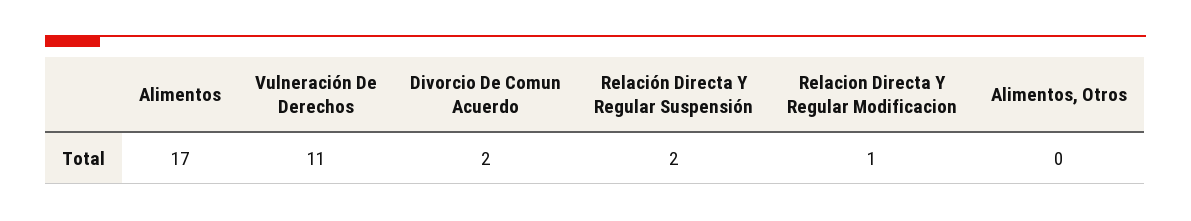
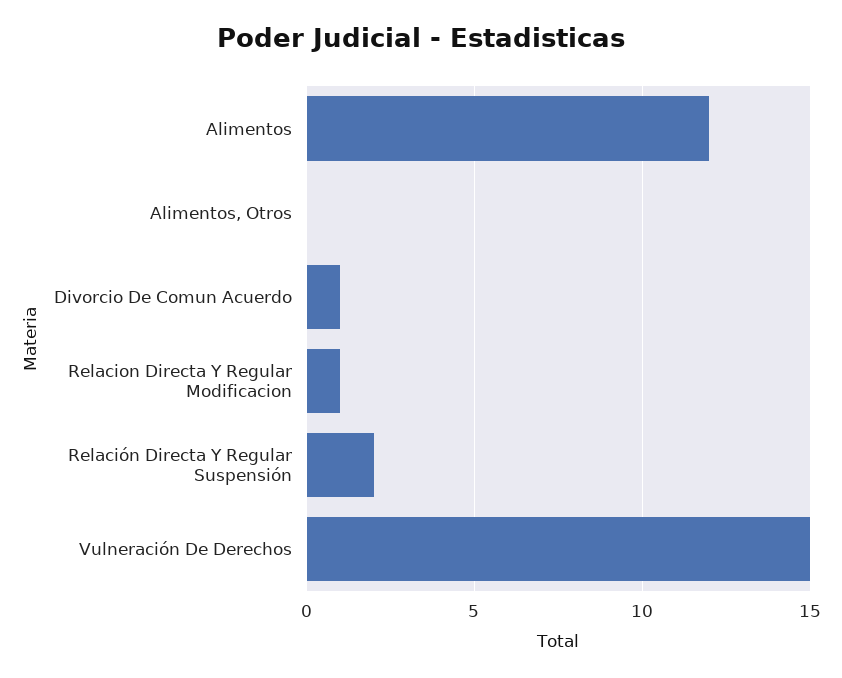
Alimentos: 17 -> 12
Vulneración De Derechos: 11 -> 15
Divorcio De Comun Acuerdo: 2 -> 1

